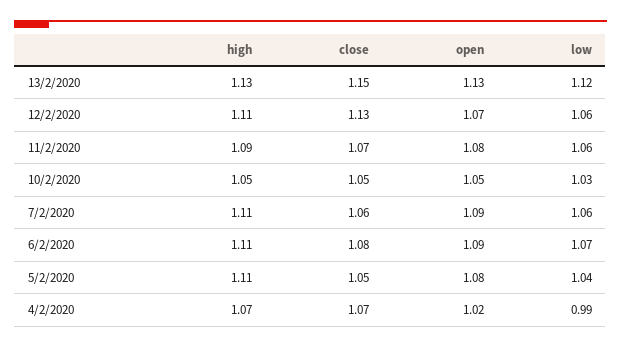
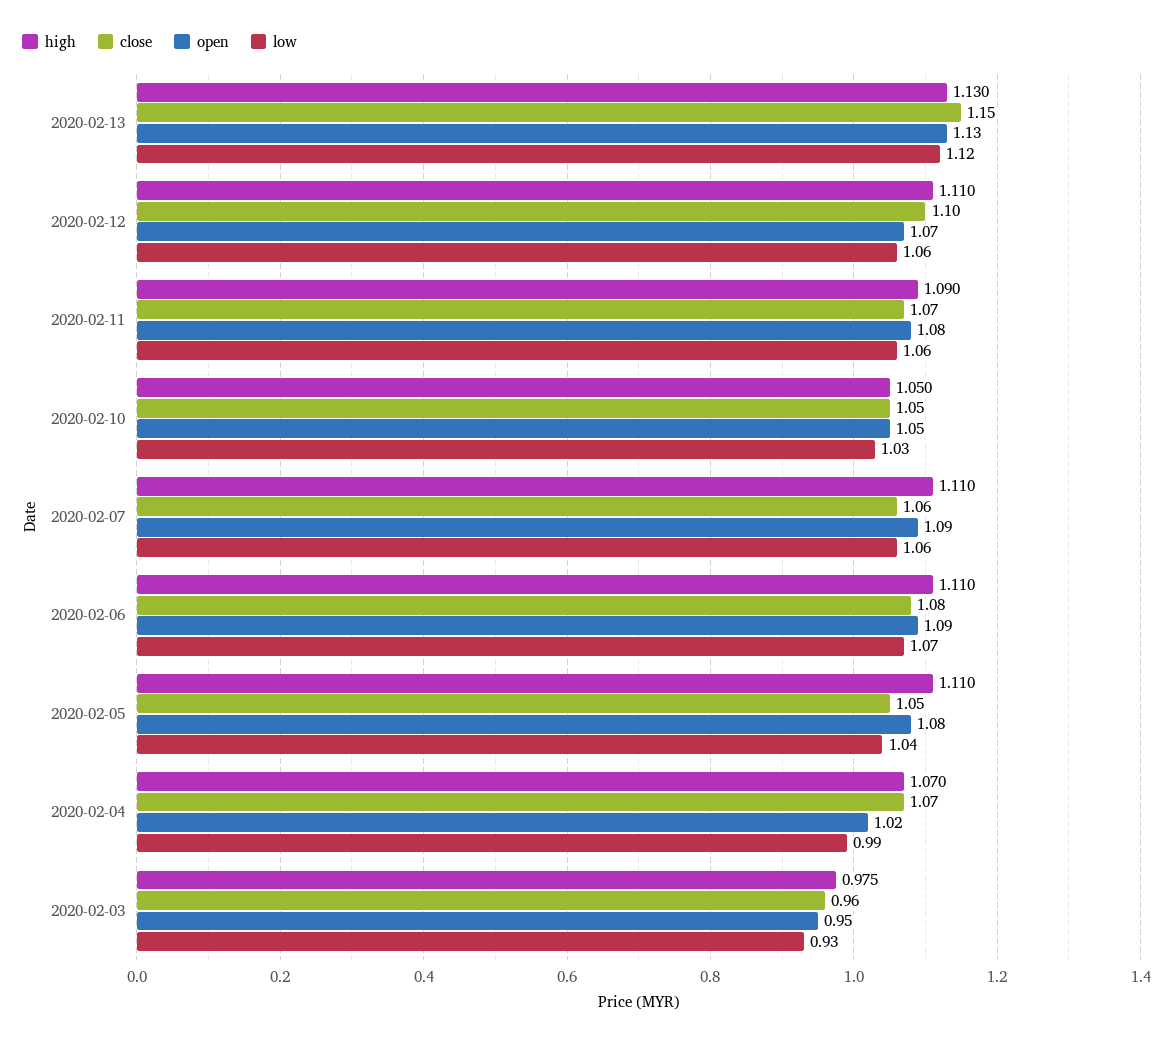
close, 12/2/2020: 1.13 -> 1.1
high, 2020-02-03: none -> 0.975
close, 2020-02-03: none -> 0.96
open, 2020-02-03: none -> 0.95
low, 2020-02-03: none -> 0.93

